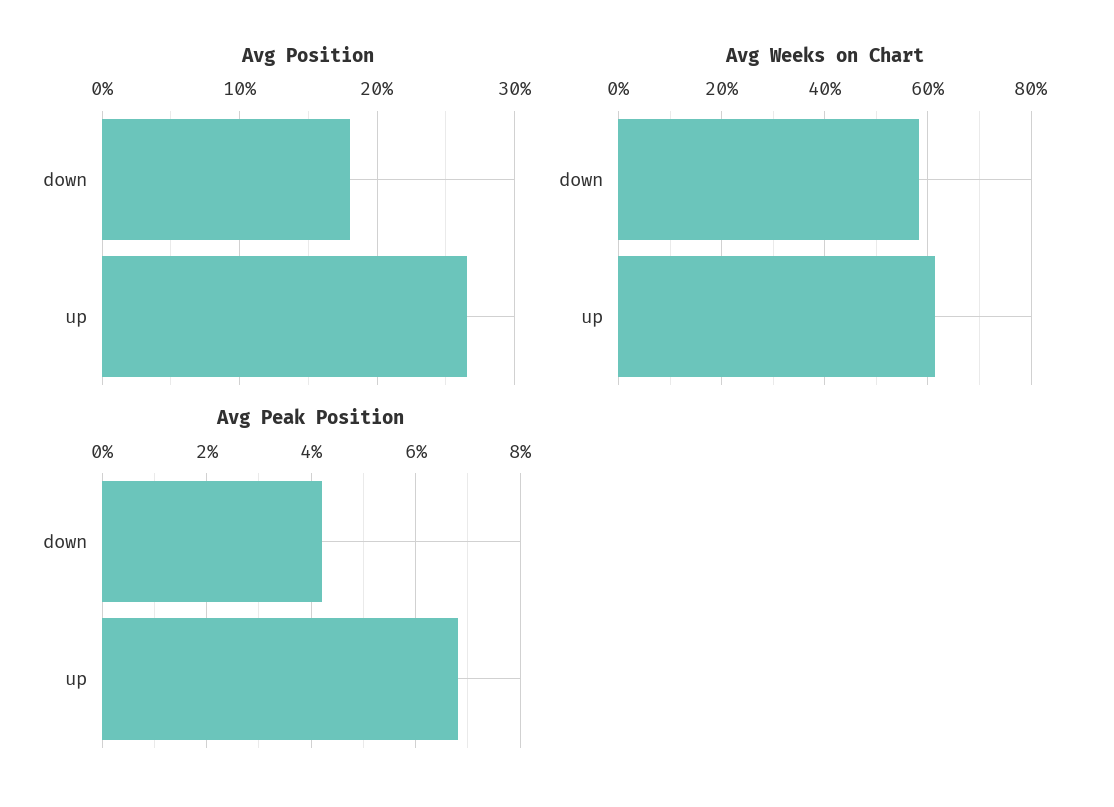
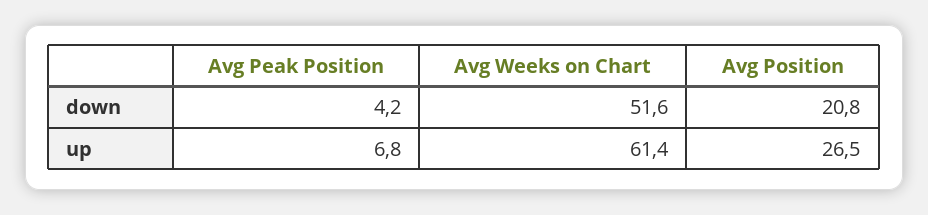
Avg Position, down: 18 -> 20.8
Avg Weeks on Chart, down: 58 -> 51.6

